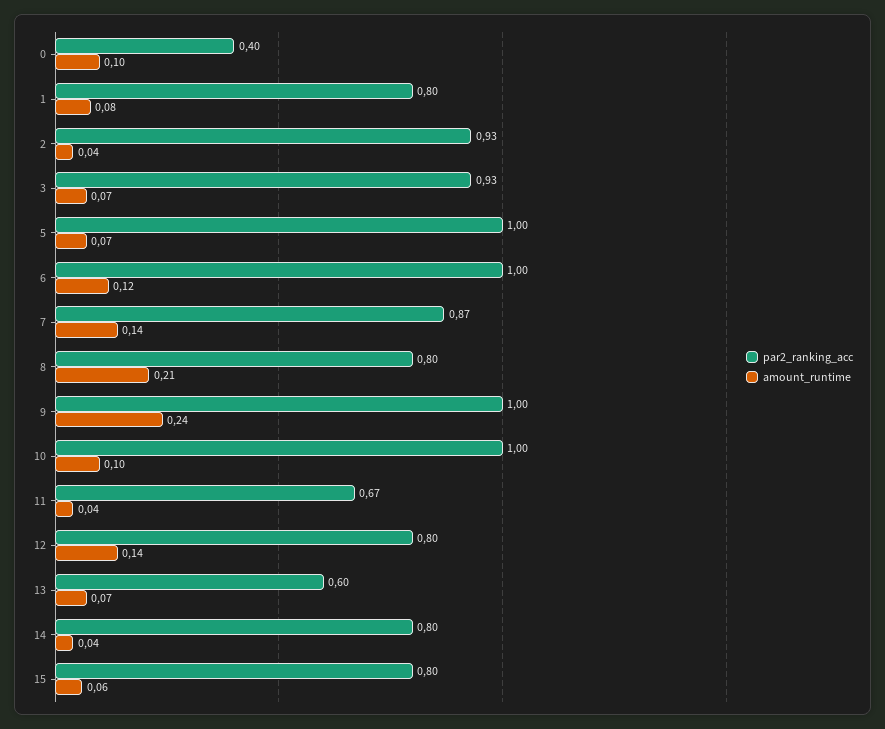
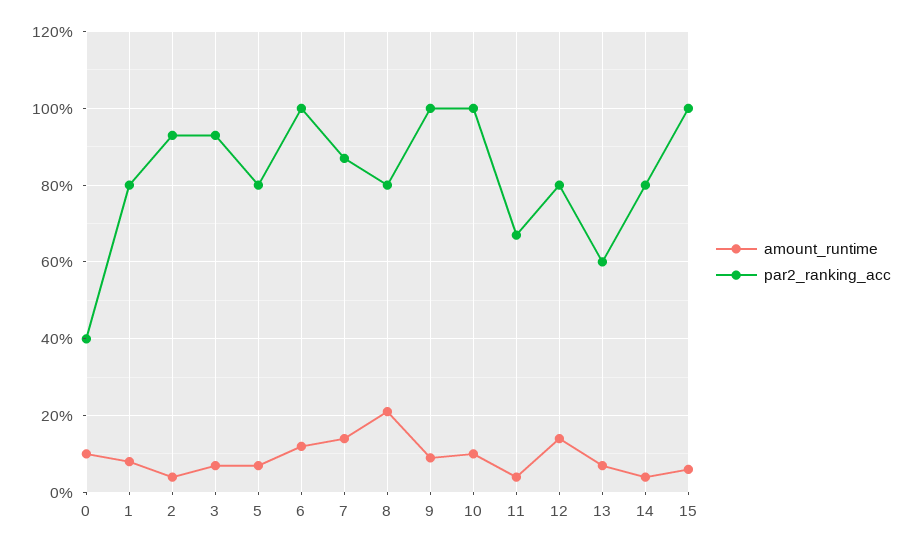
par2_ranking_acc, 5: 1 -> 0.8
amount_runtime, 9: 0.24 -> 0.1
par2_ranking_acc, 15: 0.8 -> 1

